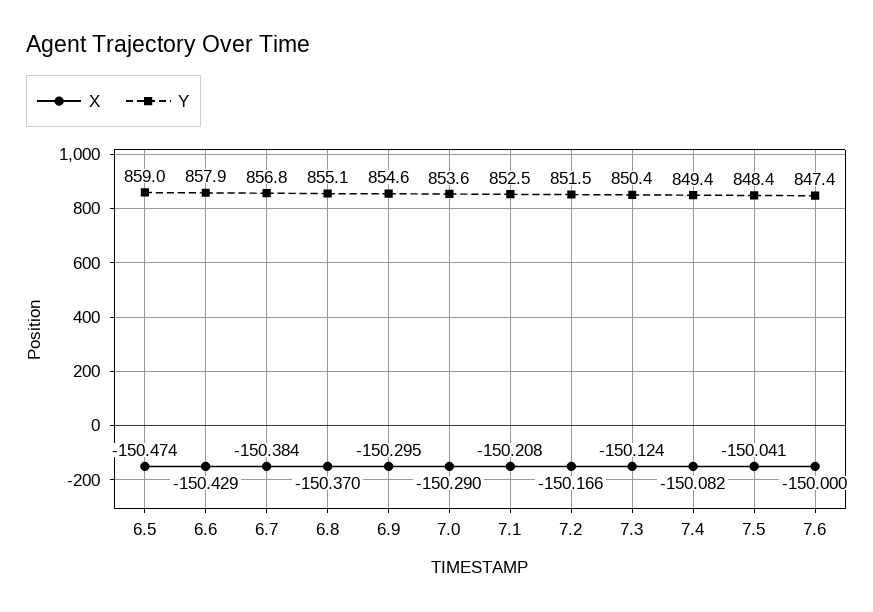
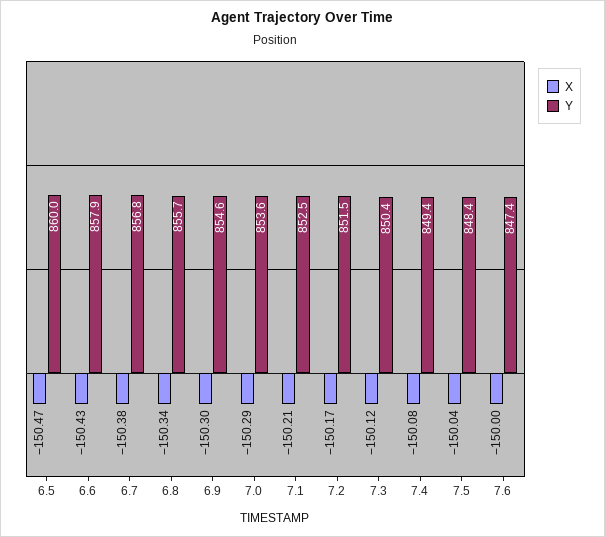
Y, 6.5: 859 -> 860
X, 6.8: -150.37 -> -150.34
Y, 6.8: 855.1 -> 855.7

